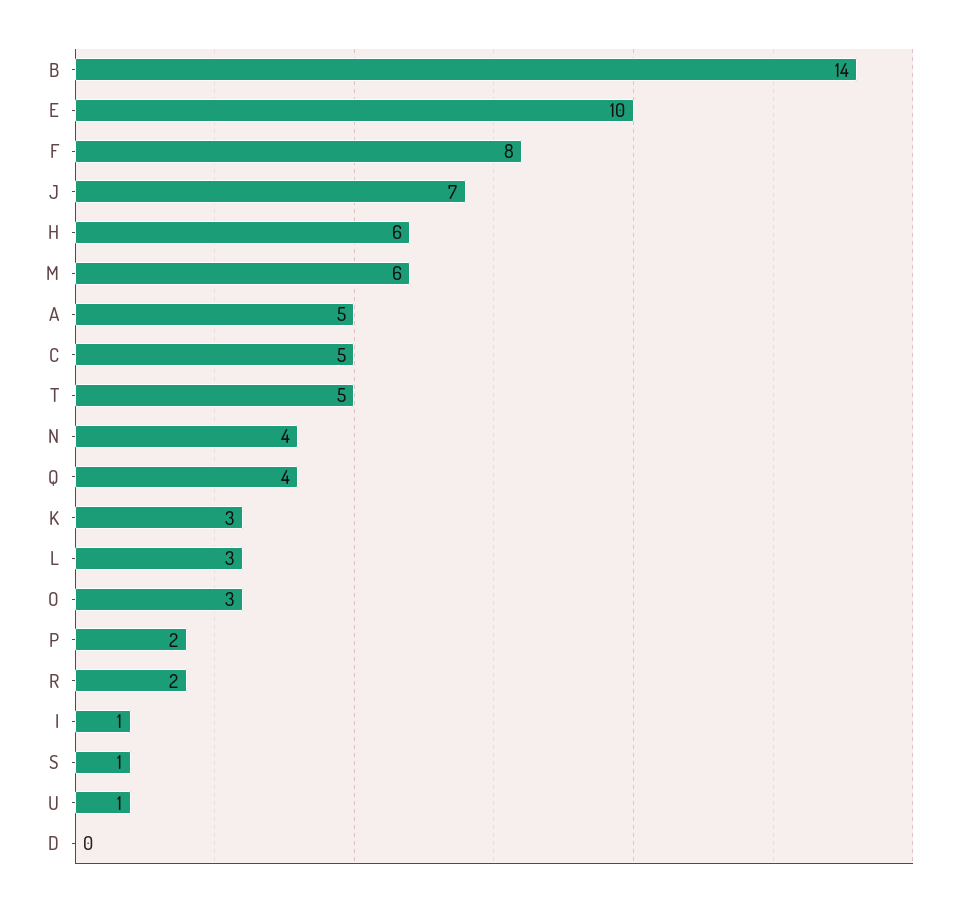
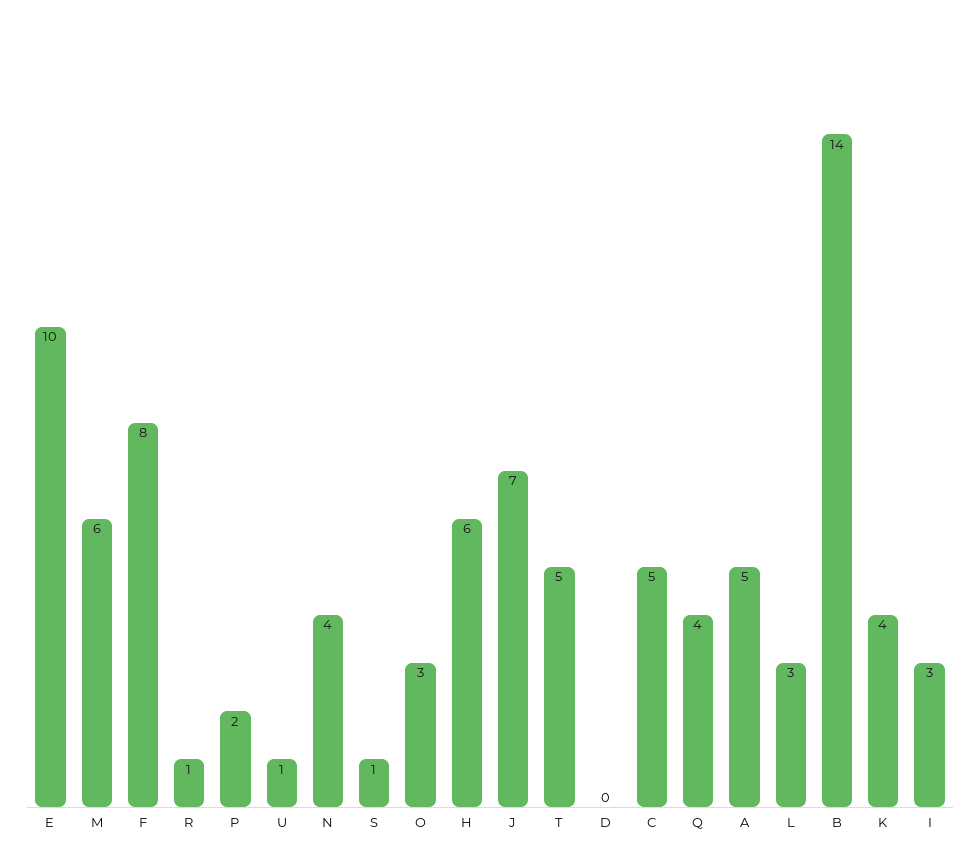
K: 3 -> 4
R: 2 -> 1
I: 1 -> 3

